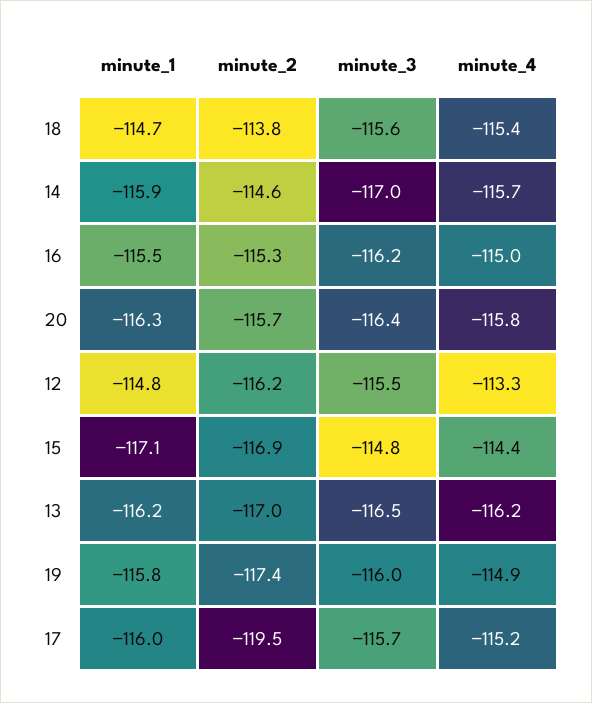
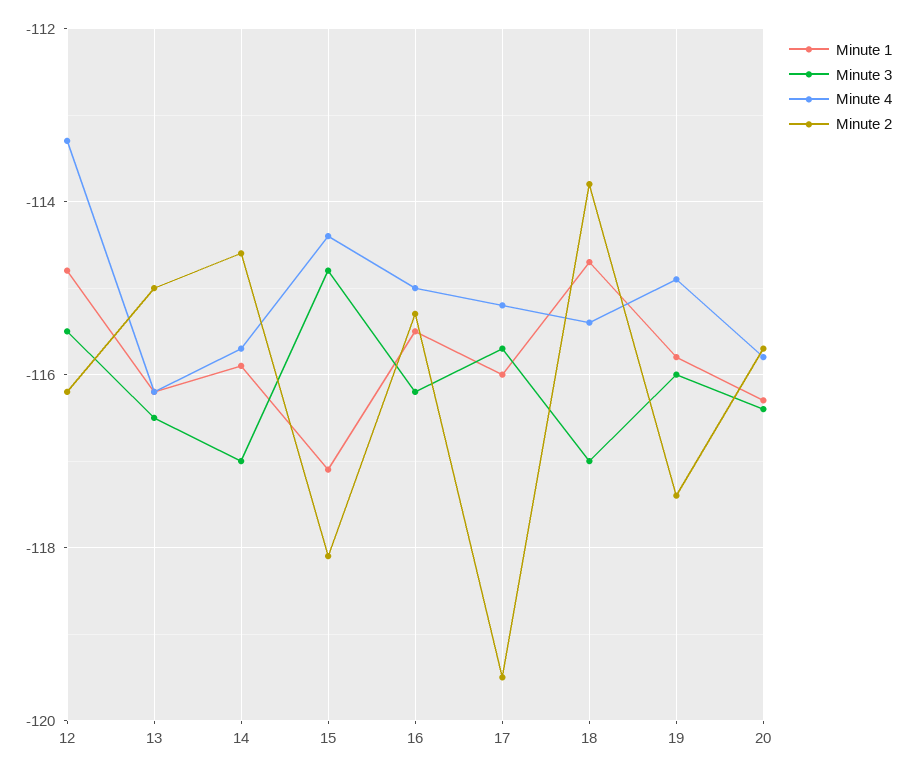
minute_3, 18: -115.6 -> -117
minute_2, 15: -116.9 -> -118
minute_2, 13: -117 -> -115

